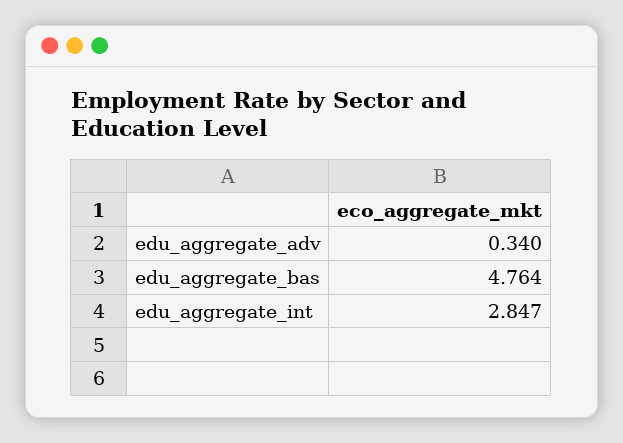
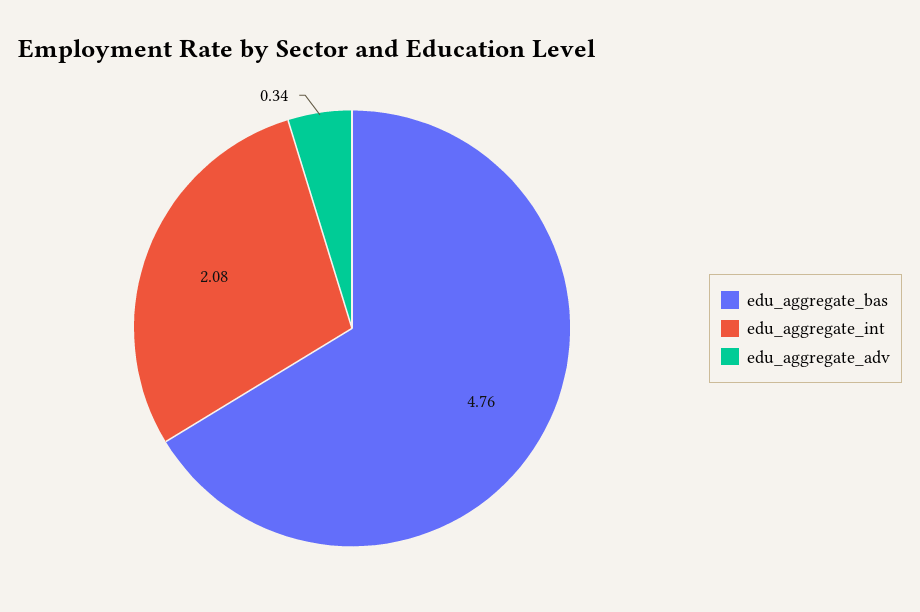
edu_aggregate_int: 2.847 -> 2.08

